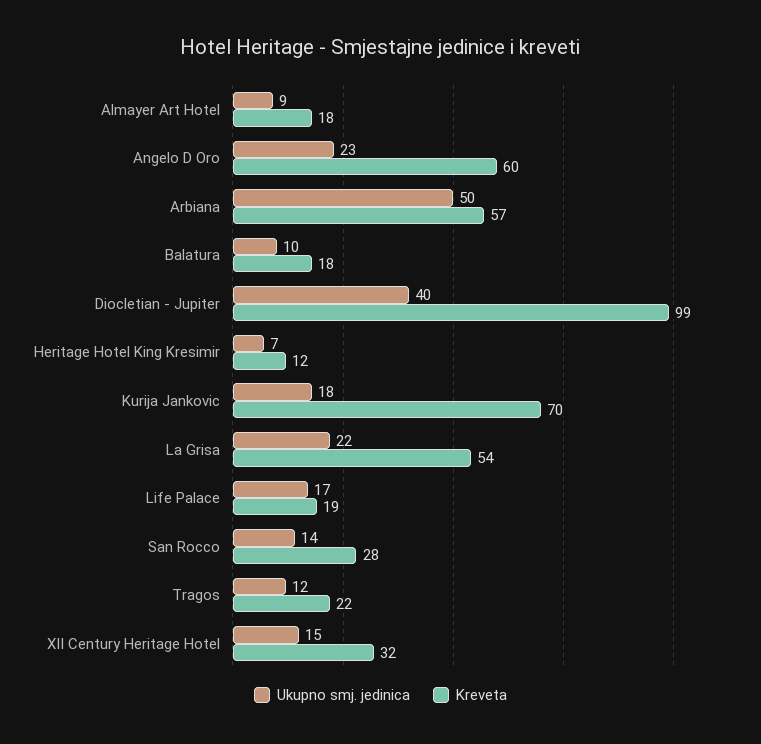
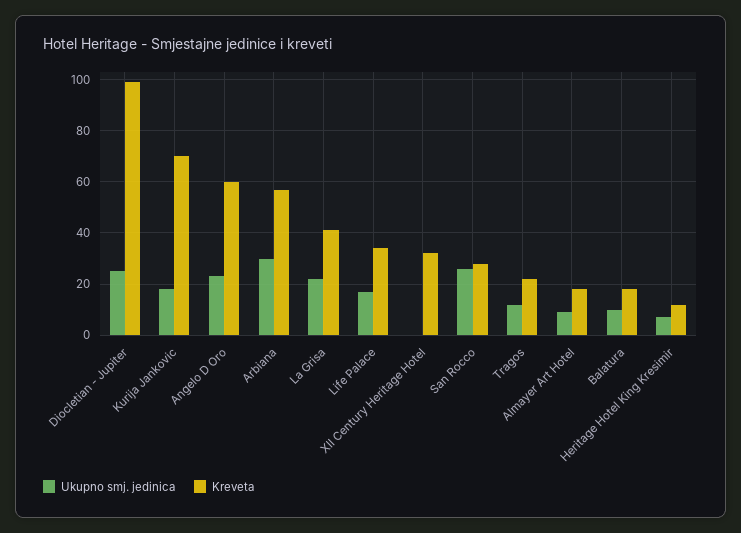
Ukupno smj. jedinica, Arbiana: 50 -> 30
Ukupno smj. jedinica, Diocletian - Jupiter: 40 -> 25
Kreveta, La Grisa: 54 -> 40
Kreveta, Life Palace: 19 -> 35
Ukupno smj. jedinica, San Rocco: 14 -> 25
Ukupno smj. jedinica, XII Century Heritage Hotel: 15 -> 0

